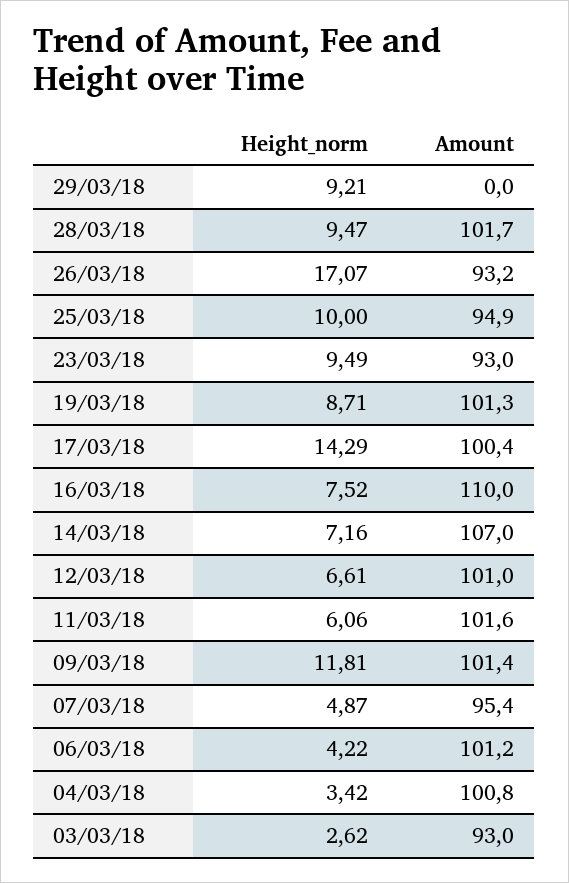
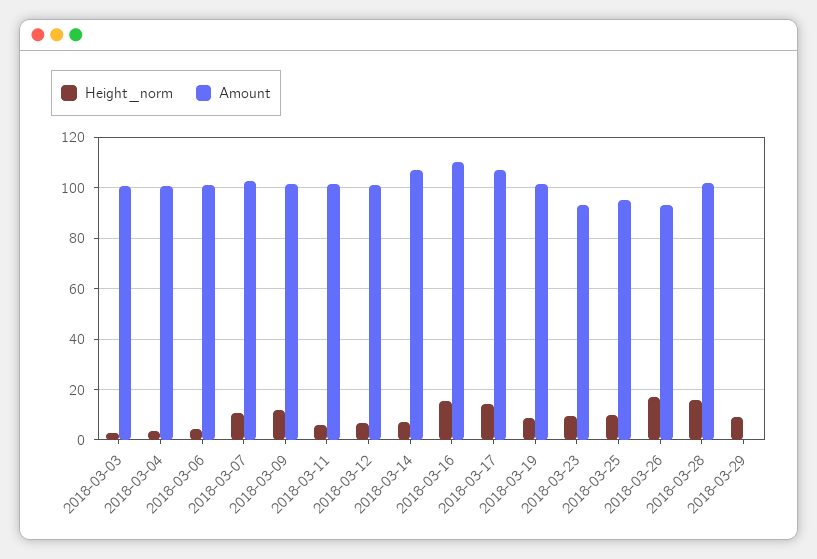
Height_norm, 28/03/18: 9.47 -> 15
Amount, 17/03/18: 100.4 -> 107.5
Height_norm, 16/03/18: 7.52 -> 15
Height_norm, 07/03/18: 4.87 -> 10
Amount, 07/03/18: 95.4 -> 102.5
Amount, 03/03/18: 93 -> 100

